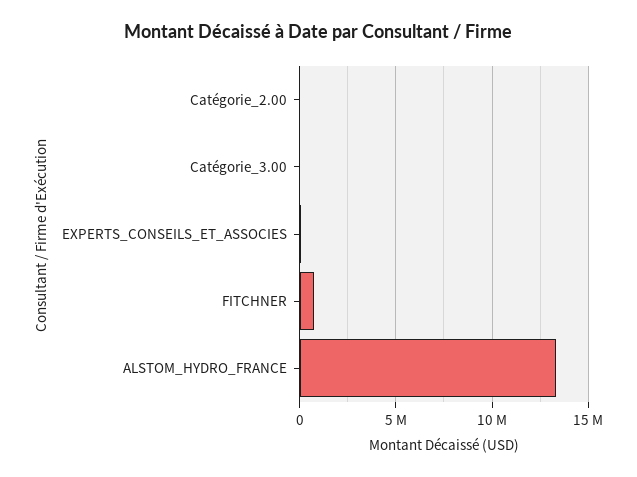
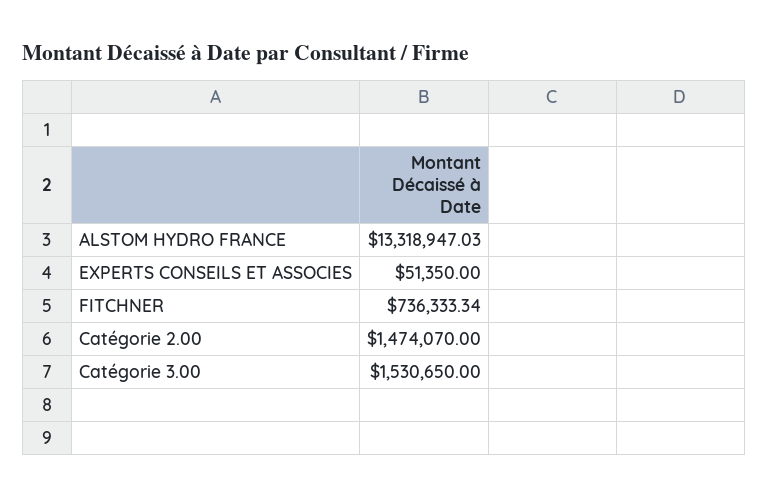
Catégorie_2.00: 0 -> 1474070
Catégorie_3.00: 0 -> 1530650

